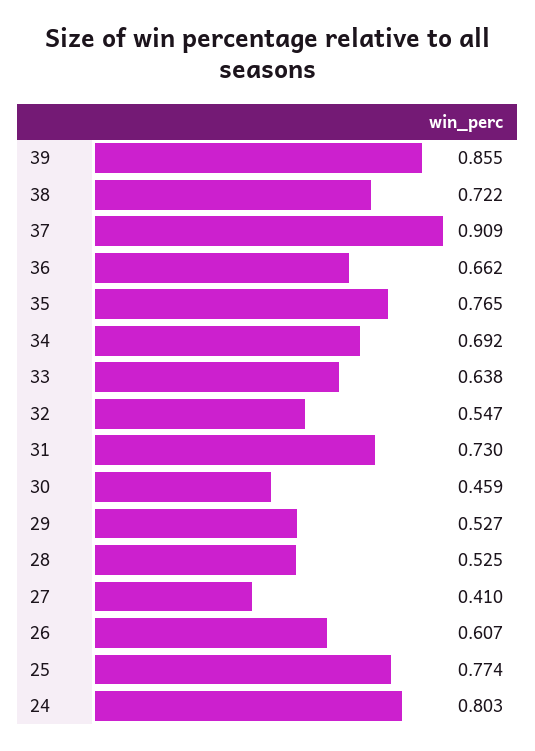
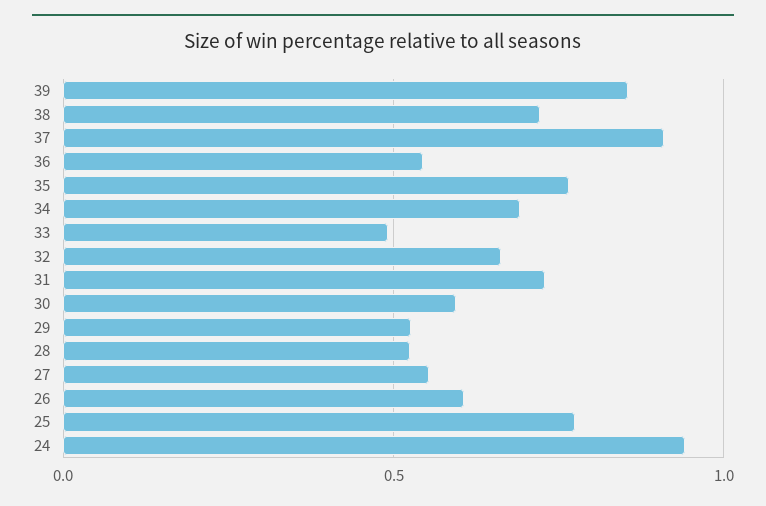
36: 0.662 -> 0.55
33: 0.638 -> 0.5
32: 0.547 -> 0.65
30: 0.459 -> 0.6
27: 0.41 -> 0.55
24: 0.803 -> 0.95

